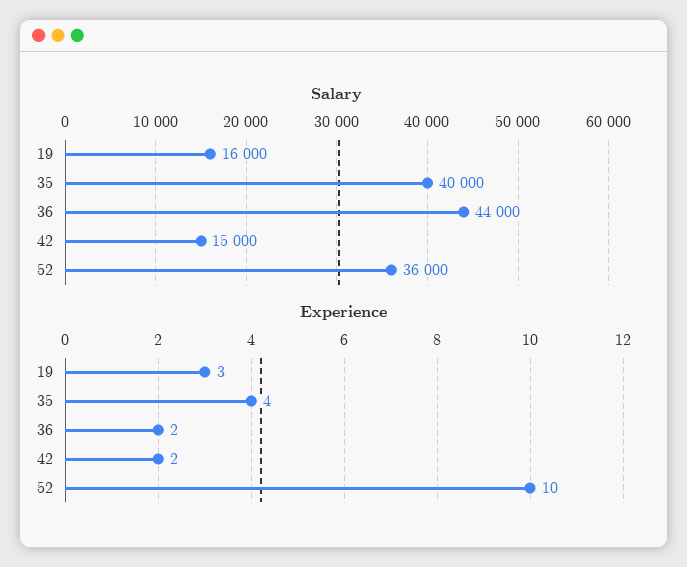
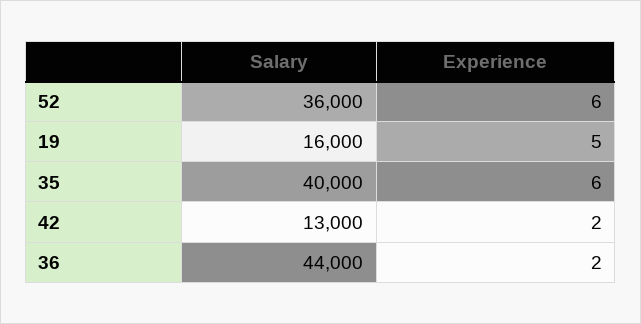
Salary, 42: 15000 -> 13000
Experience, 19: 3 -> 5
Experience, 35: 4 -> 6
Experience, 52: 10 -> 6

